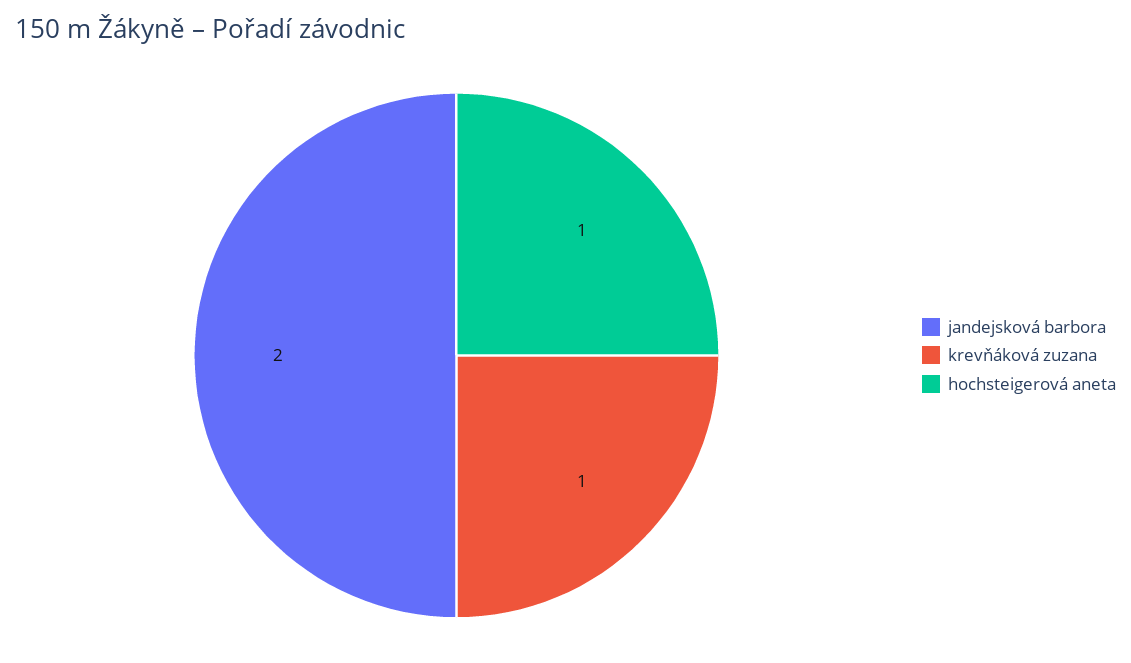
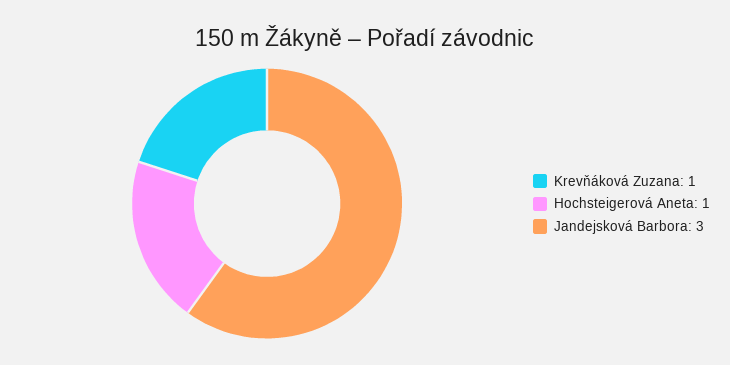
jandejsková barbora: 2 -> 3

